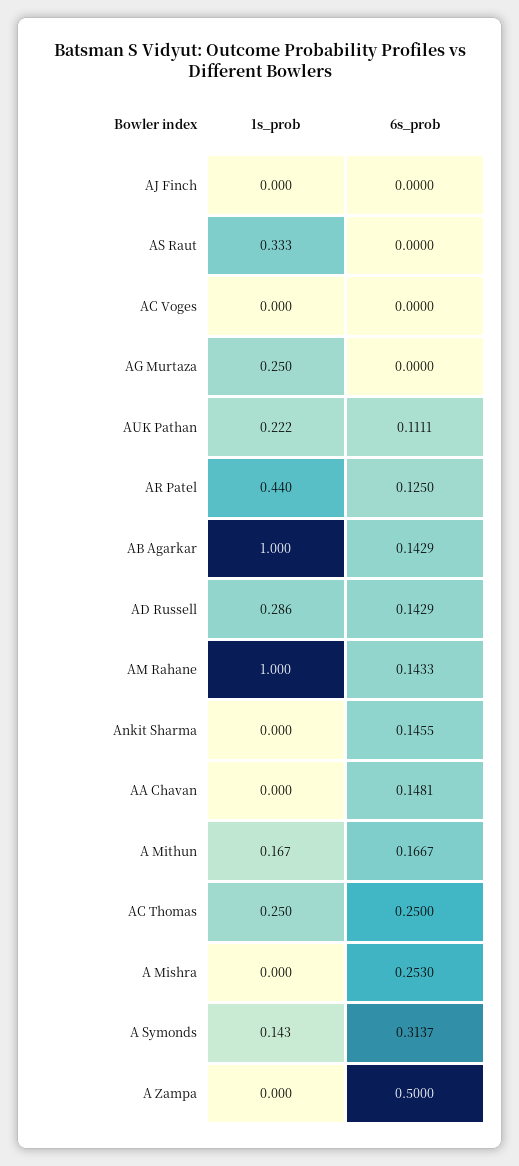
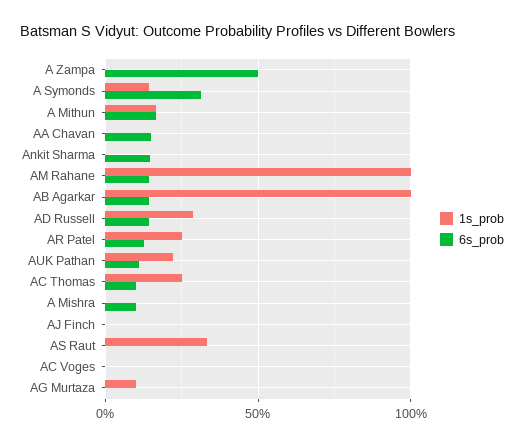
1s_prob, AG Murtaza: 0.25 -> 0.1
1s_prob, AR Patel: 0.44 -> 0.25
6s_prob, AC Thomas: 0.25 -> 0.1
6s_prob, A Mishra: 0.253 -> 0.1

